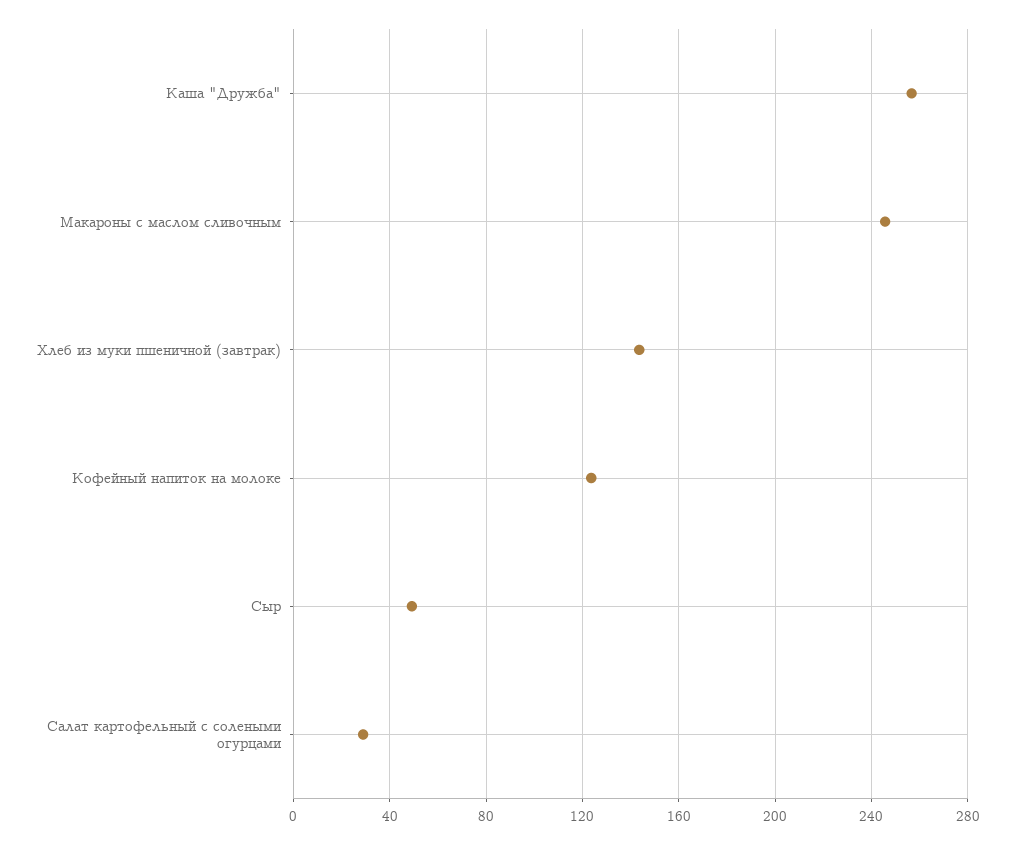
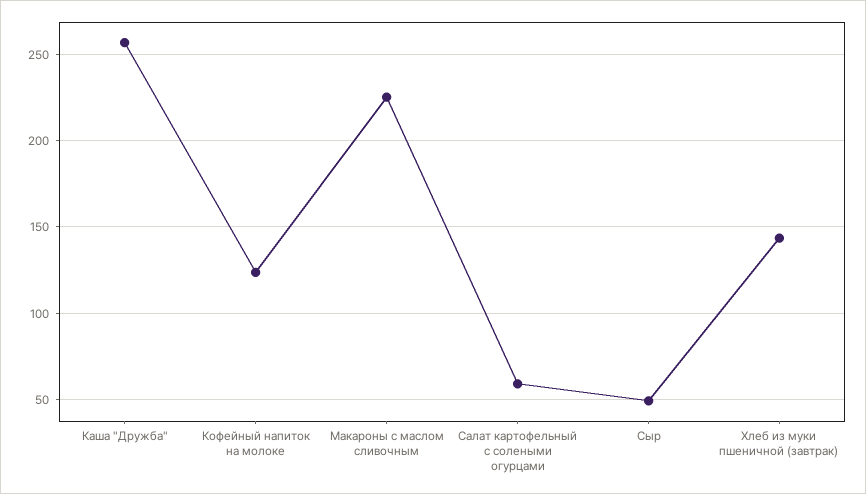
Макароны с маслом сливочным: 245 -> 225
Салат картофельный с солеными огурцами: 30 -> 60

